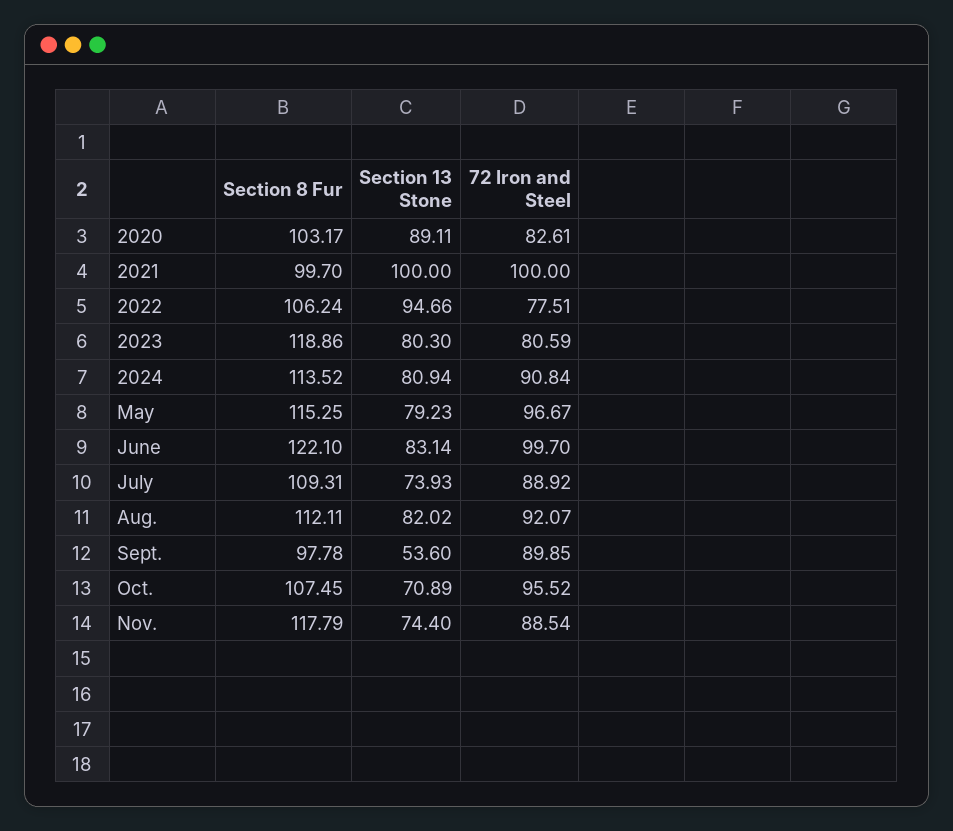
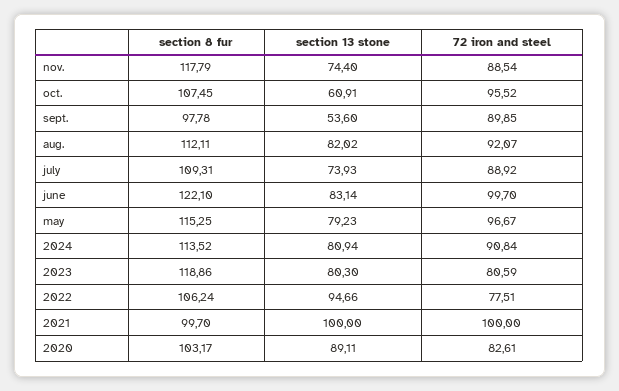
Section 13 Stone, Oct.: 70.89 -> 60.91

